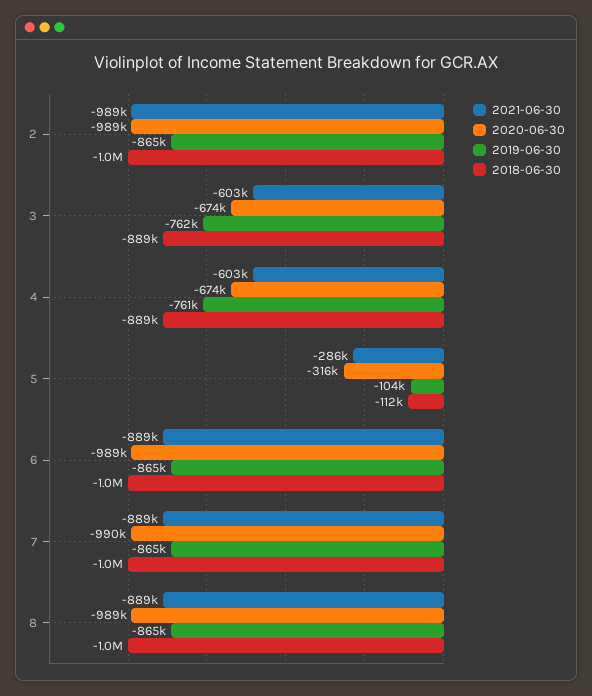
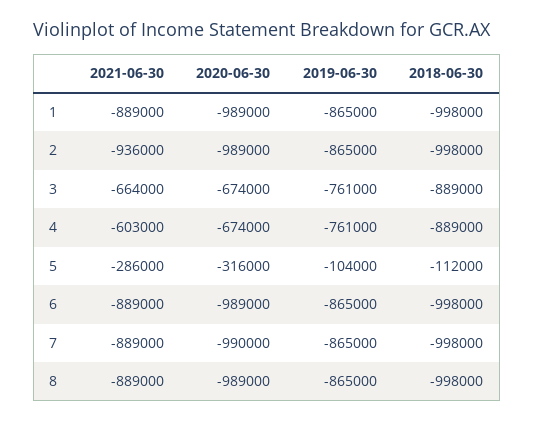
2021-06-30, 2: -989000 -> -936000
2021-06-30, 3: -603000 -> -664000
2019-06-30, 3: -762000 -> -761000
2021-06-30, 1: none -> -889000
2020-06-30, 1: none -> -989000
2019-06-30, 1: none -> -865000
2018-06-30, 1: none -> -998000

